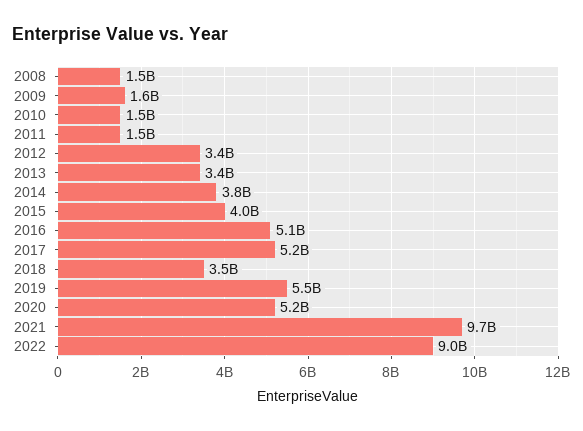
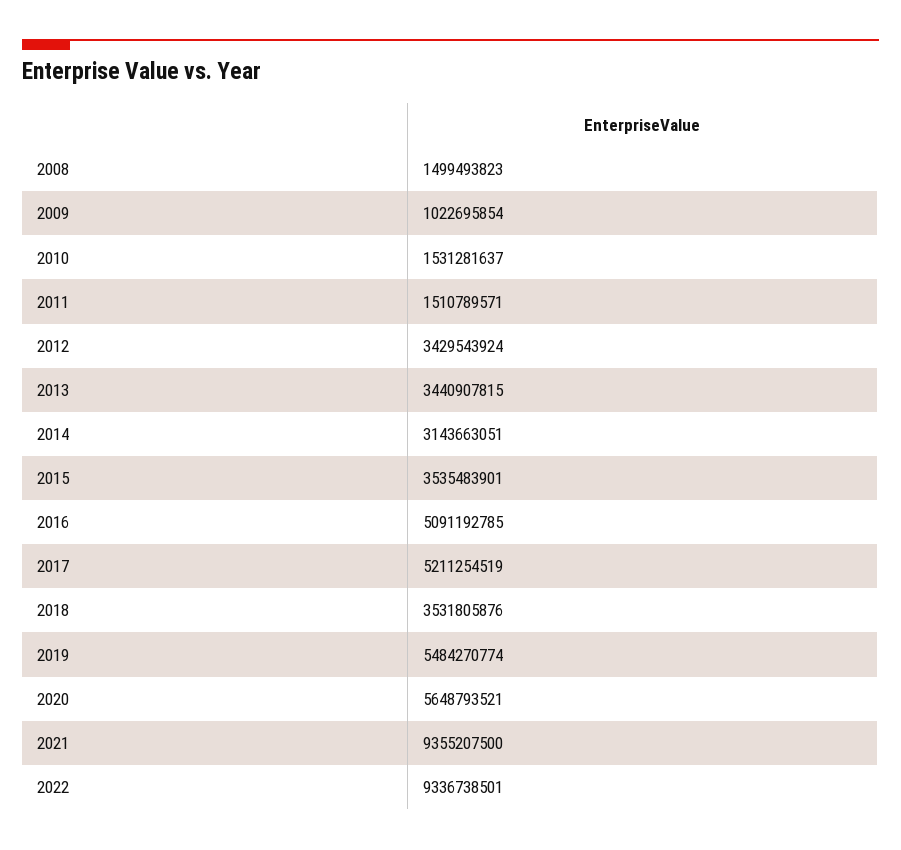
2009: 1600000000 -> 1022695854
2014: 3800000000 -> 3143663051
2015: 4000000000 -> 3535483901
2020: 5200000000 -> 5648793521
2021: 9700000000 -> 9355207500
2022: 9000000000 -> 9336738501

